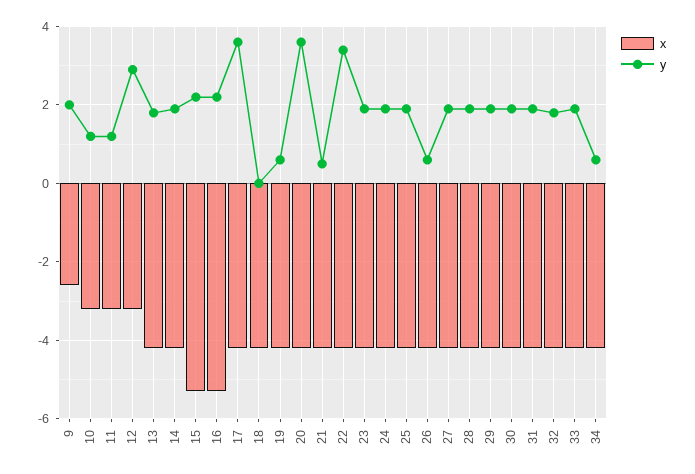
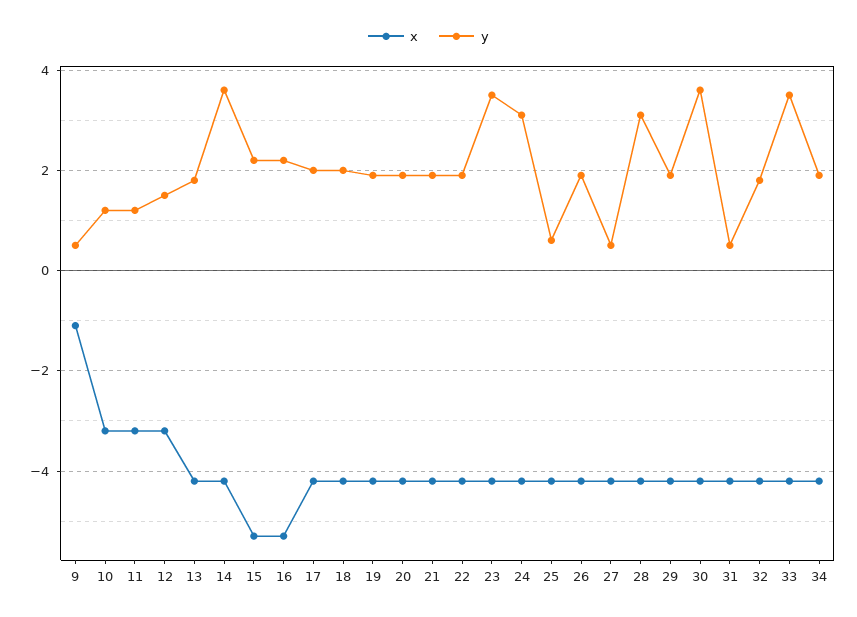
x, 9: -2.5 -> -1
y, 9: 2 -> 0.5
y, 12: 3 -> 1.5
y, 14: 2 -> 3.5
y, 17: 3.5 -> 2
y, 18: 0 -> 2
y, 19: 0.5 -> 2
y, 20: 3.5 -> 2
y, 21: 0.5 -> 2
y, 22: 3.5 -> 2
y, 23: 2 -> 3.5
y, 24: 2 -> 3
y, 25: 2 -> 0.5
y, 26: 0.5 -> 2
y, 27: 2 -> 0.5
y, 28: 2 -> 3
y, 30: 2 -> 3.5
y, 31: 2 -> 0.5
y, 33: 2 -> 3.5
y, 34: 0.5 -> 2

